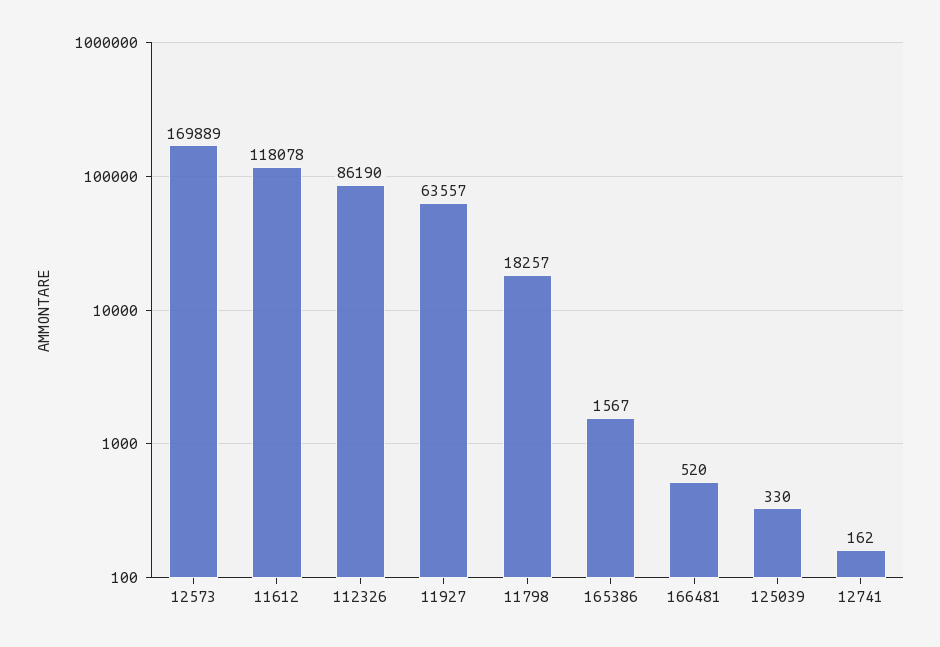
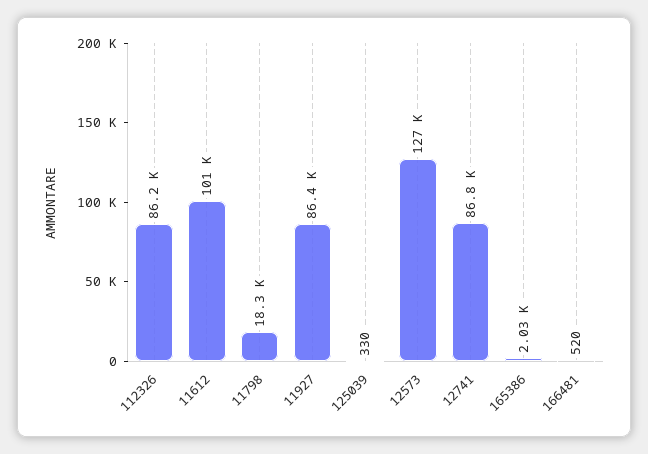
12573: 169889 -> 127000
11612: 118078 -> 101000
11927: 63557 -> 86400
165386: 1567 -> 2030
12741: 162 -> 86800

